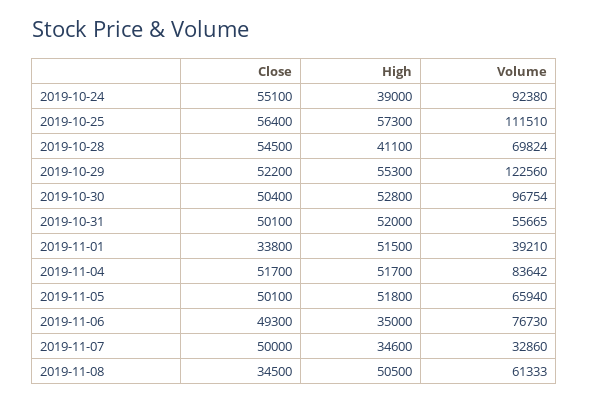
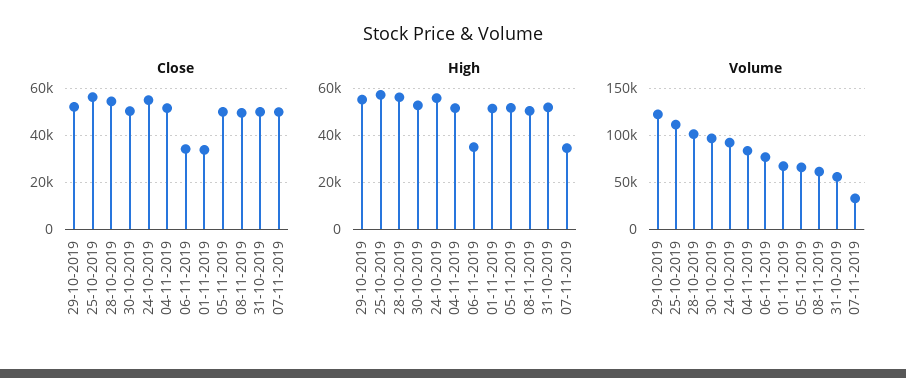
High, 2019-10-24: 39000 -> 55000
High, 2019-10-28: 41100 -> 55000
Volume, 2019-10-28: 69824 -> 100000
Volume, 2019-11-01: 39210 -> 70000
Close, 2019-11-06: 49300 -> 35000
Close, 2019-11-08: 34500 -> 50000

